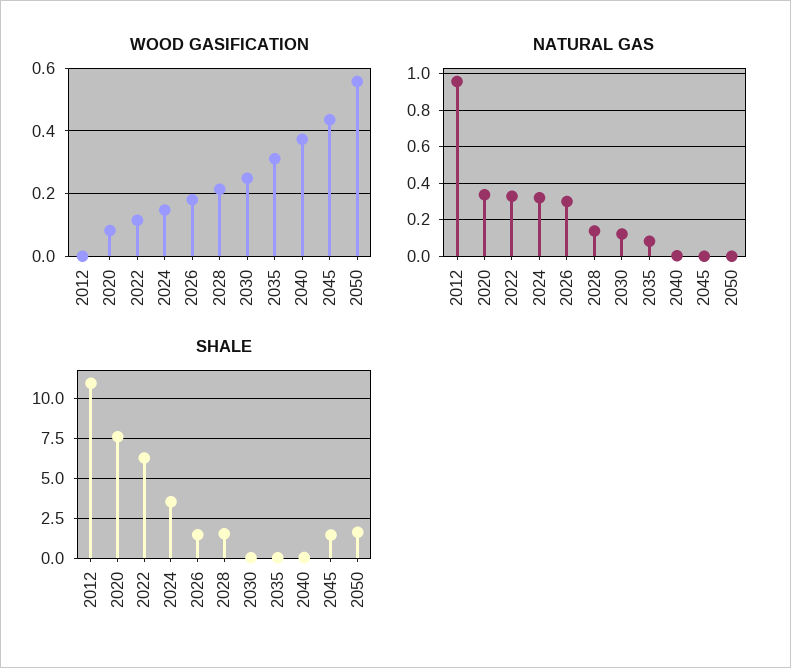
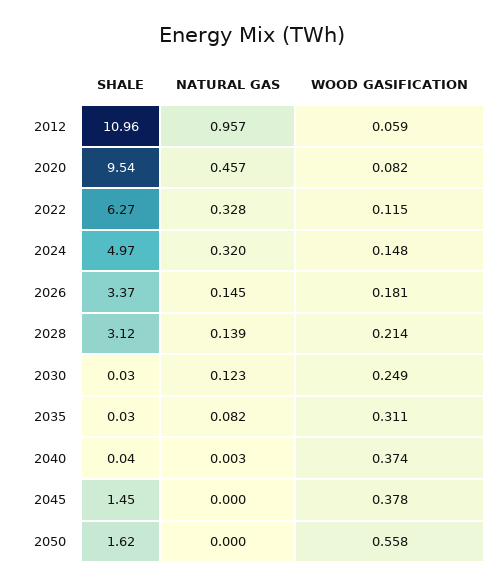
WOOD GASIFICATION, 2012: 0 -> 0.059
WOOD GASIFICATION, 2045: 0.44 -> 0.378
NATURAL GAS, 2020: 0.35 -> 0.457
NATURAL GAS, 2026: 0.3 -> 0.145
SHALE, 2020: 7.5 -> 9.54
SHALE, 2024: 3.5 -> 4.97
SHALE, 2026: 1.5 -> 3.37
SHALE, 2028: 1.5 -> 3.12

